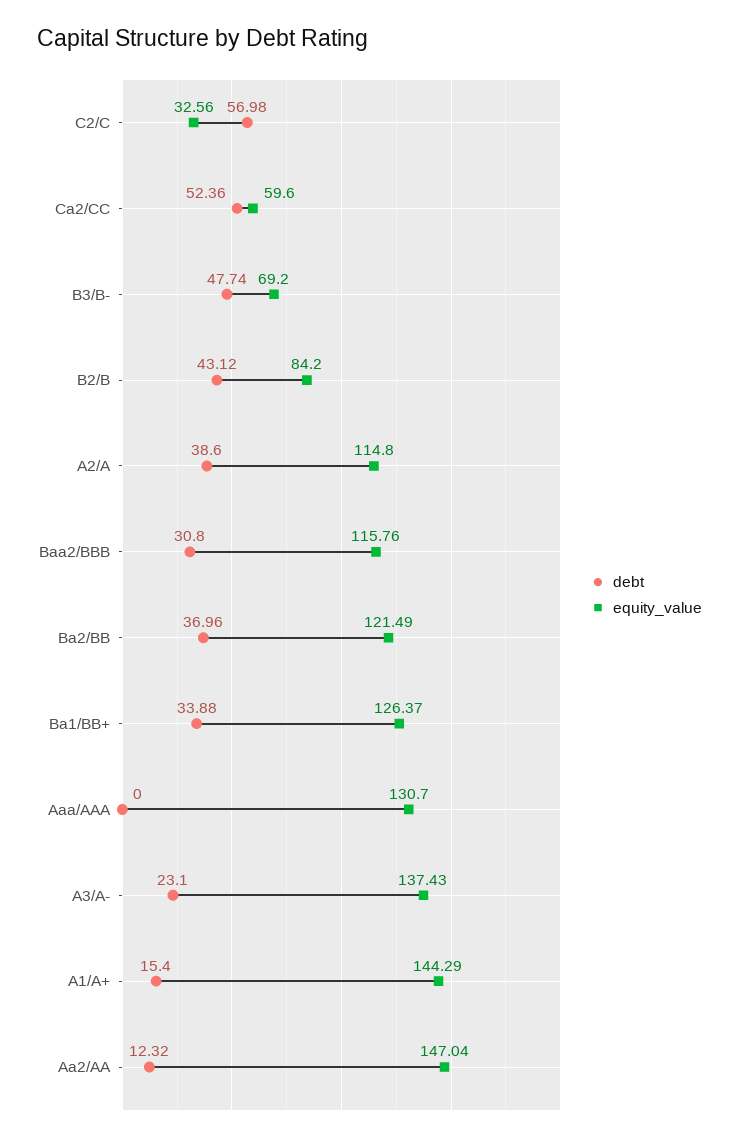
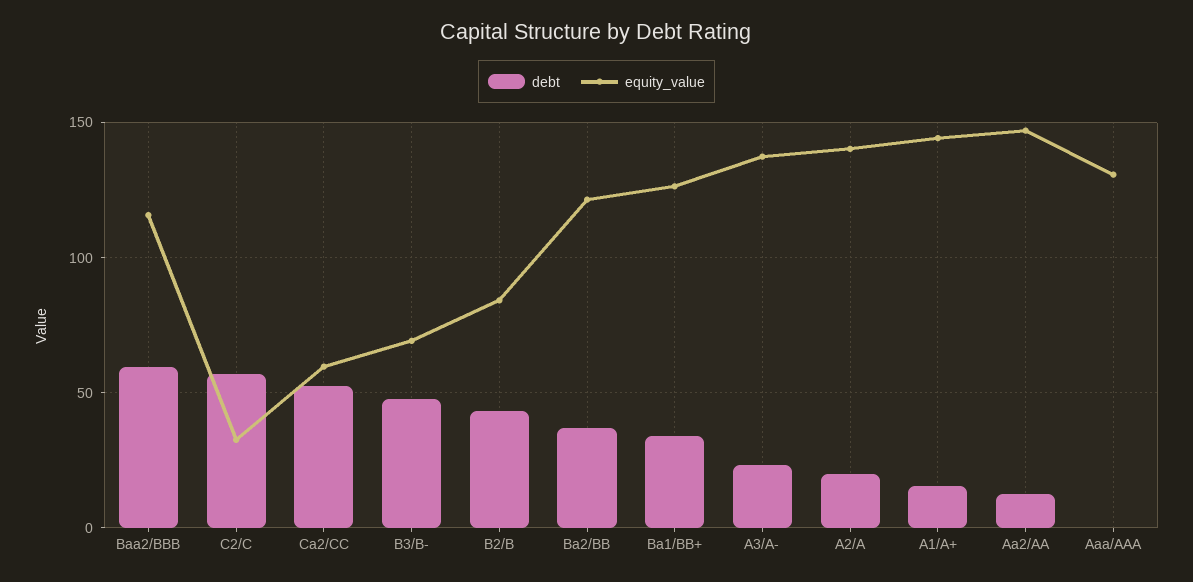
debt, A2/A: 38.6 -> 20
equity_value, A2/A: 114.8 -> 140
debt, Baa2/BBB: 30.8 -> 60

